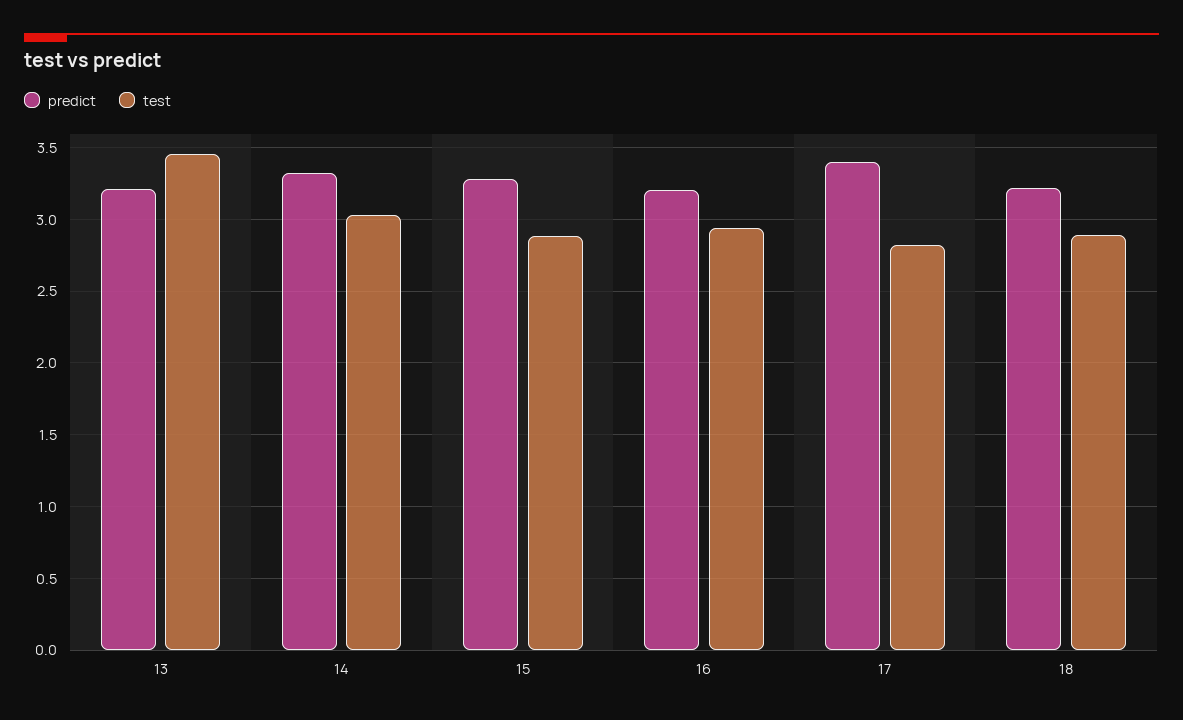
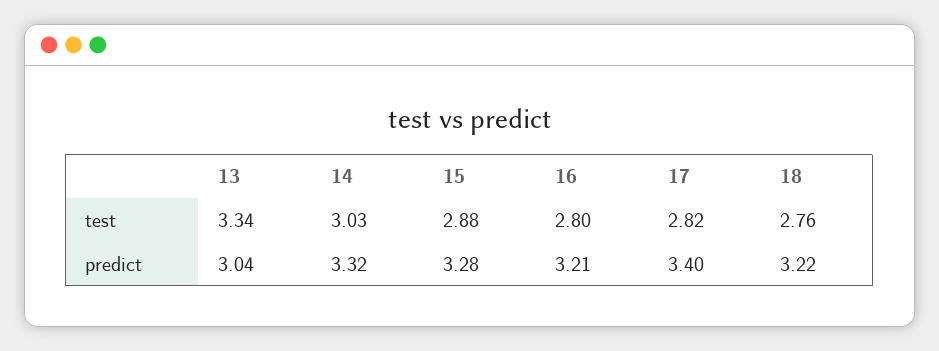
predict, 13: 3.2 -> 3.04
test, 13: 3.45 -> 3.34
test, 16: 2.95 -> 2.8
test, 18: 2.9 -> 2.76

